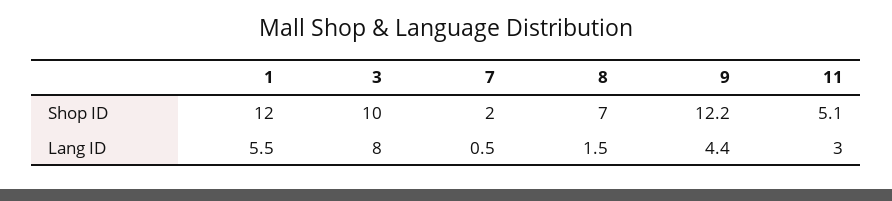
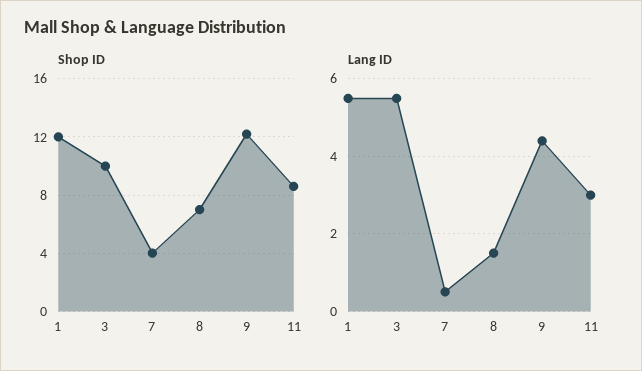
Shop ID, 7: 2 -> 4
Shop ID, 11: 5.1 -> 8.5
Lang ID, 3: 8 -> 5.5

